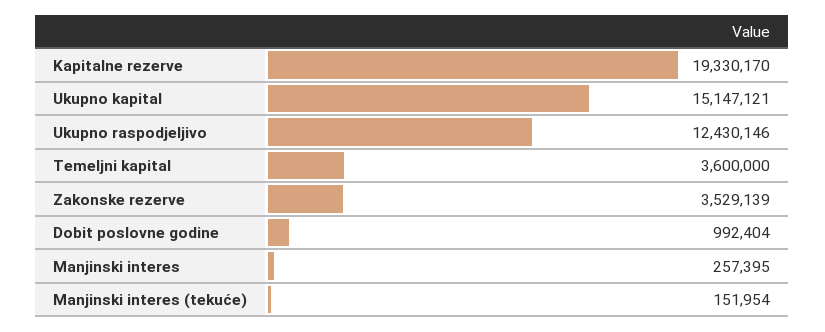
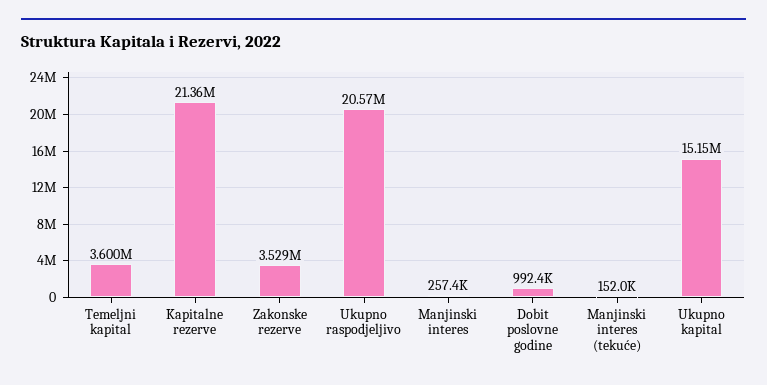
Kapitalne rezerve: 19330170 -> 21360000
Ukupno raspodjeljivo: 12430146 -> 20570000

